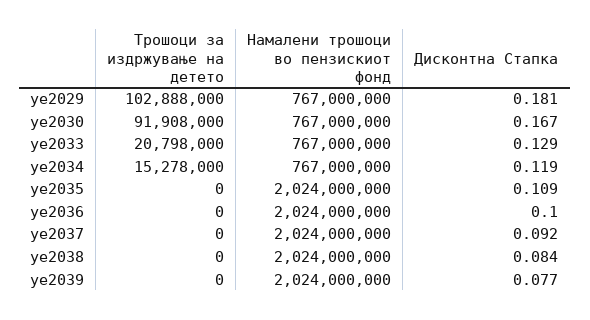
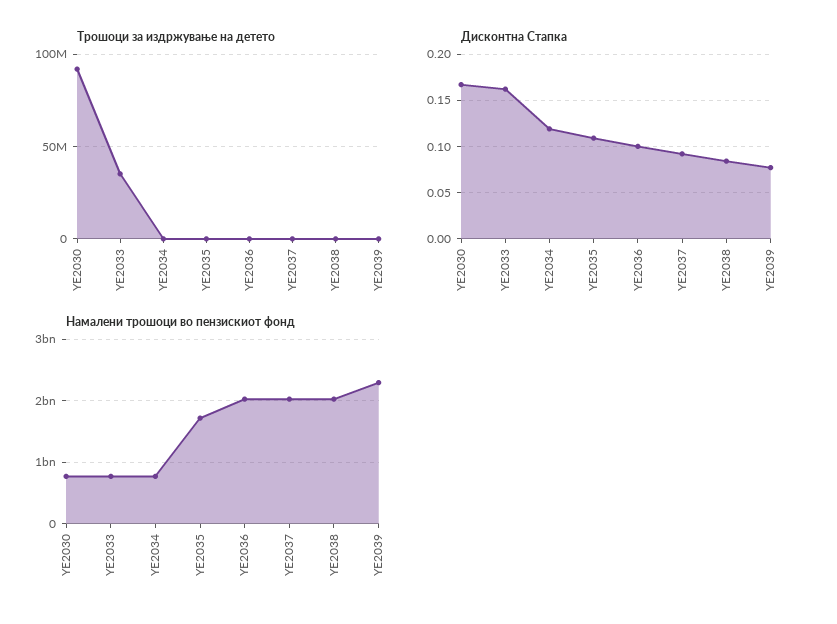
Трошоци за издржување на детето, ye2029: 102888000 -> none
Намалени трошоци во пензискиот фонд, ye2029: 767000000 -> none
Дисконтна Стапка, ye2029: 0.181 -> none
Трошоци за издржување на детето, ye2033: 20798000 -> 35000000
Дисконтна Стапка, ye2033: 0.129 -> 0.16
Трошоци за издржување на детето, ye2034: 15278000 -> 0
Намалени трошоци во пензискиот фонд, ye2035: 2024000000 -> 1700000000
Намалени трошоци во пензискиот фонд, ye2039: 2024000000 -> 2300000000

